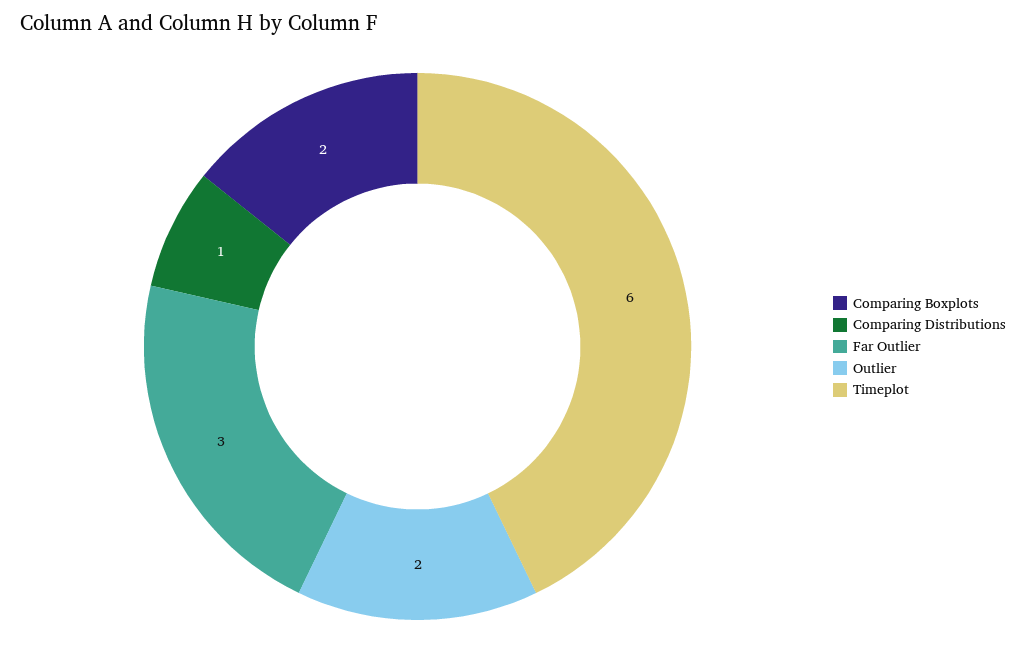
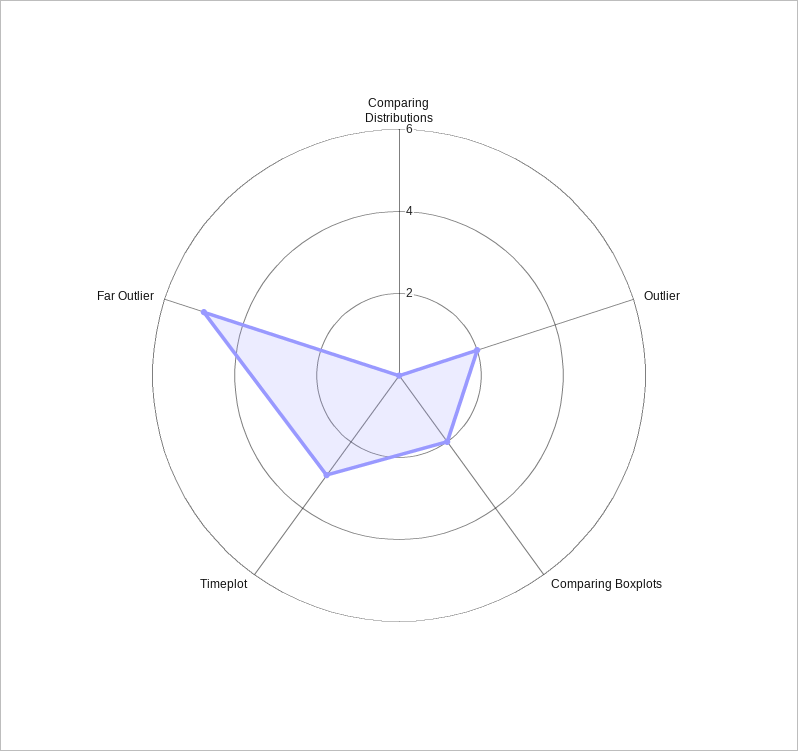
Comparing Distributions: 1 -> 0
Far Outlier: 3 -> 5
Timeplot: 6 -> 3

